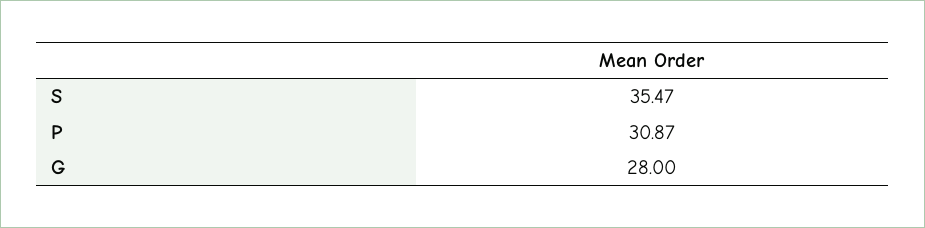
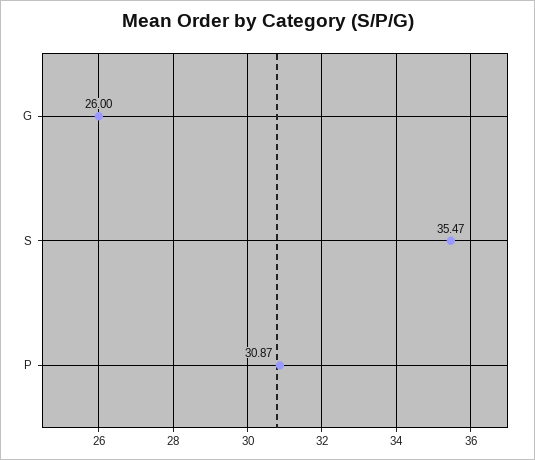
G: 28 -> 26

